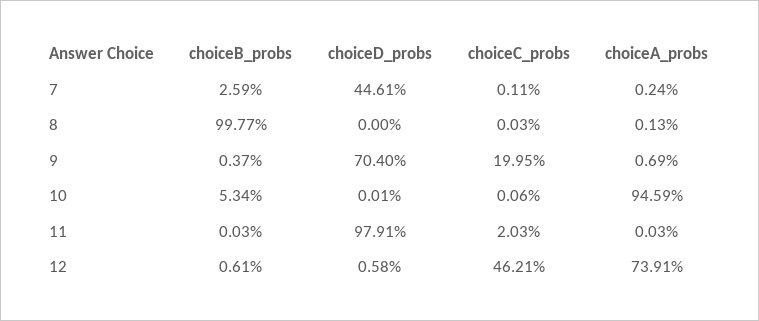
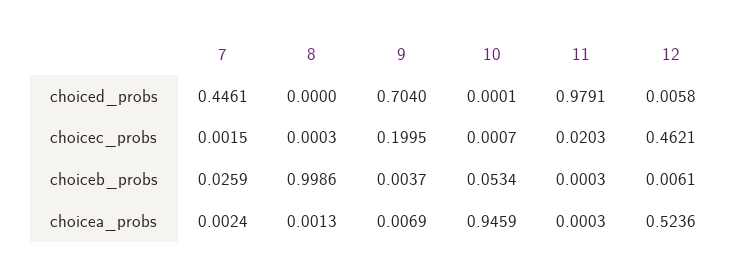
choiceC_probs, 7: 0.0011 -> 0.0015
choiceB_probs, 8: 0.9977 -> 0.9986
choiceC_probs, 10: 0.0006 -> 0.0007
choiceA_probs, 12: 0.7391 -> 0.5236

